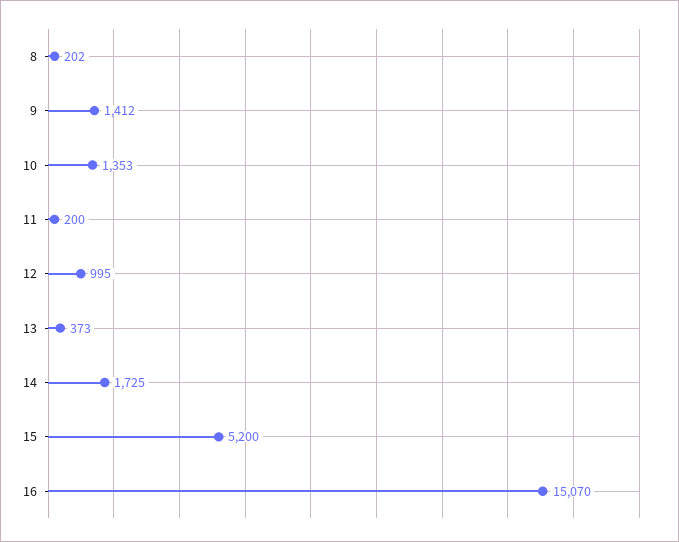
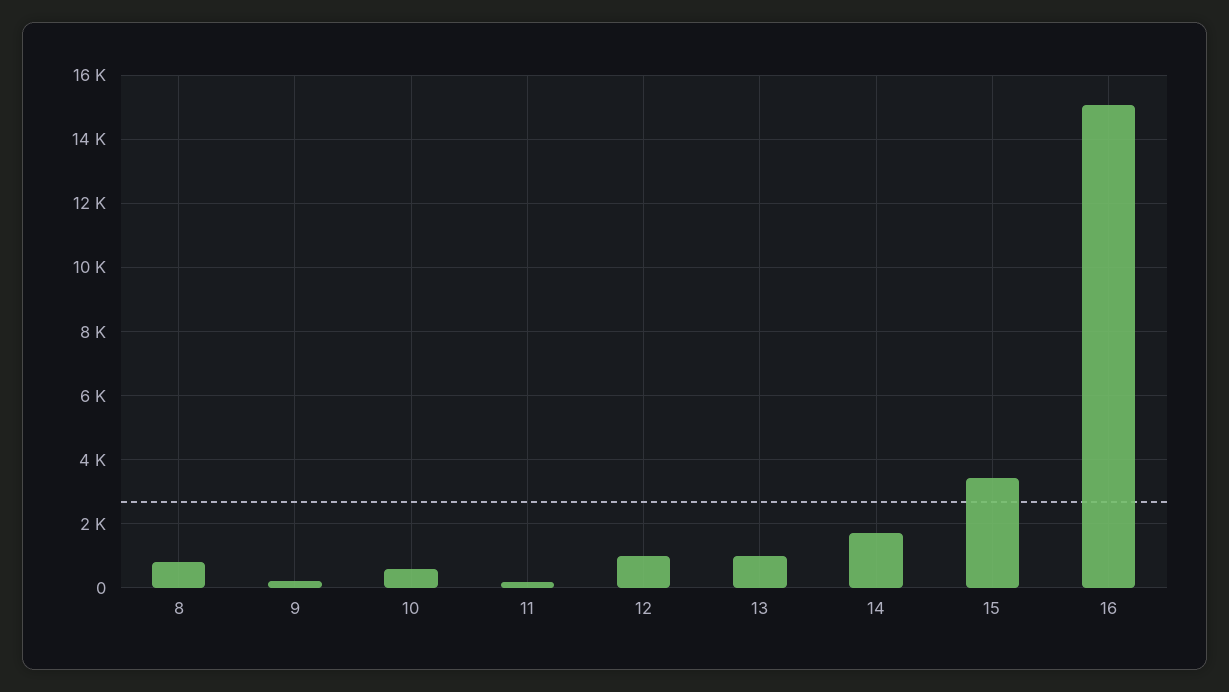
8: 202 -> 800
9: 1412 -> 200
10: 1353 -> 600
13: 373 -> 1000
15: 5200 -> 3400

